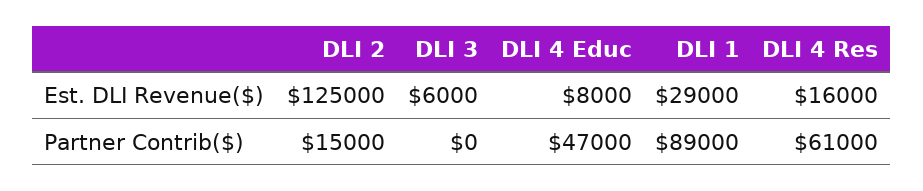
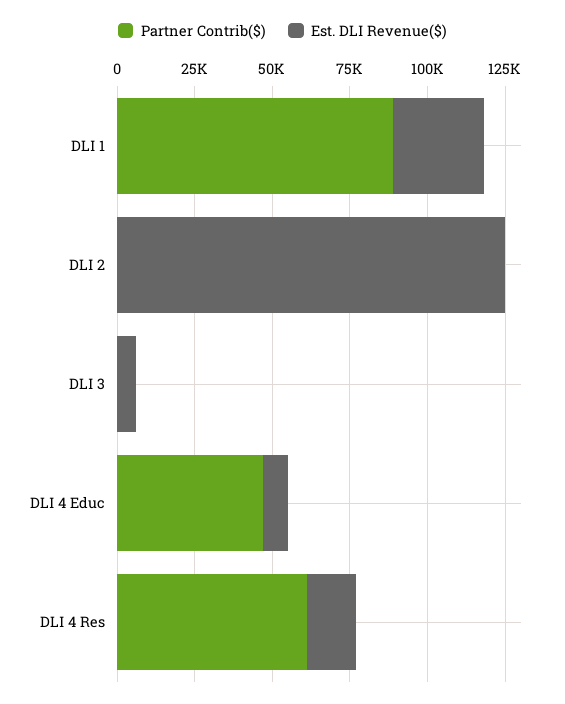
Partner Contrib($), DLI 2: 15000 -> 0

